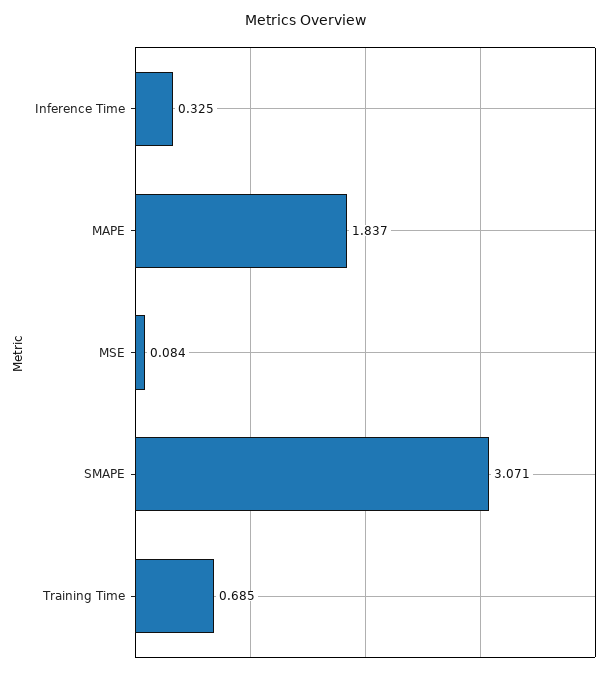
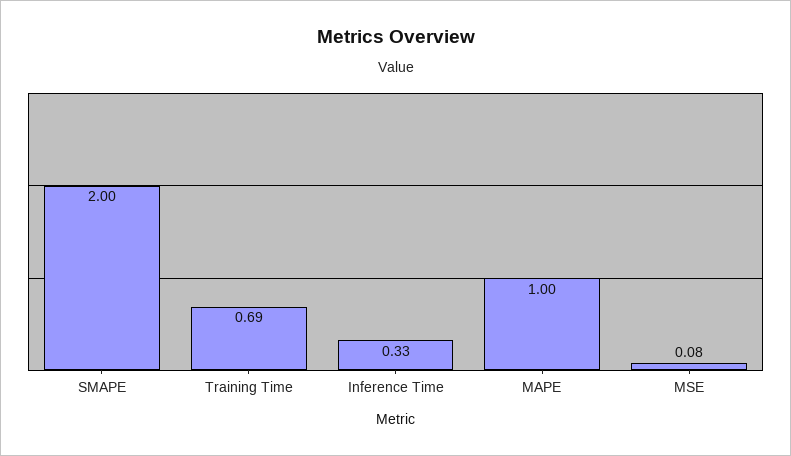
MAPE: 1.837 -> 1
SMAPE: 3.071 -> 2

